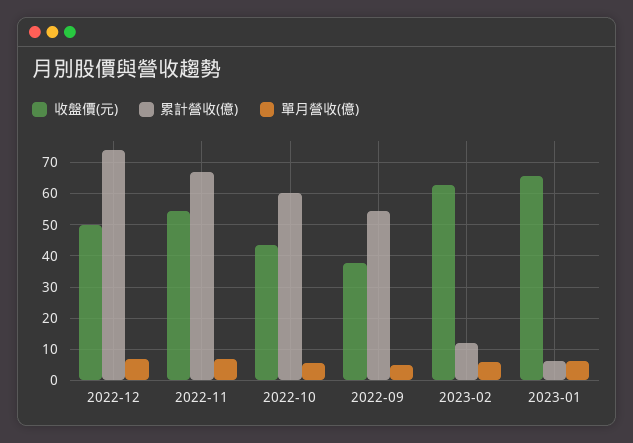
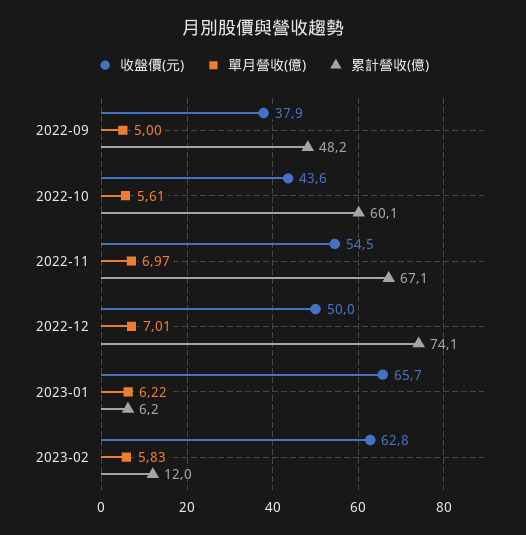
累計營收(億), 2022-09: 54 -> 48.2

